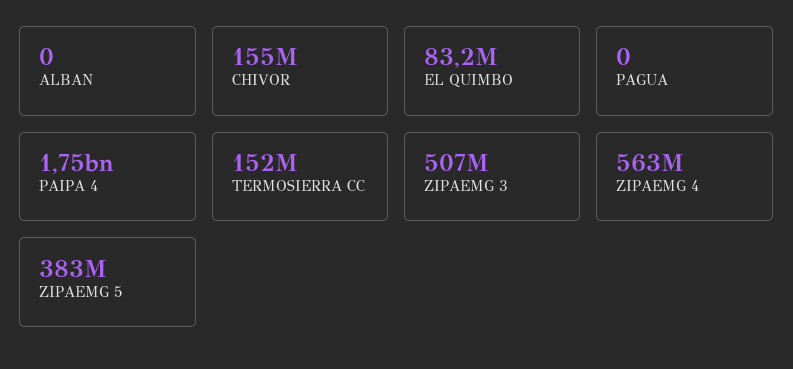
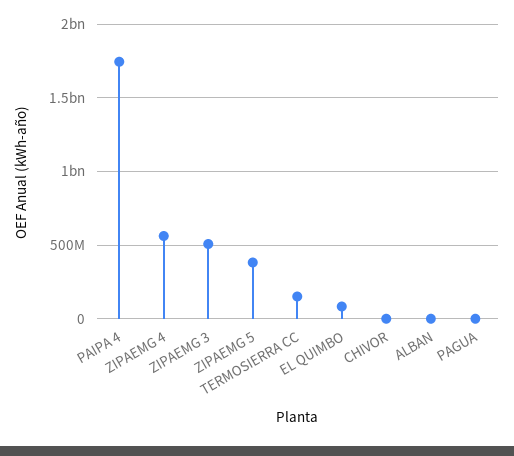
CHIVOR: 155000000 -> 0

